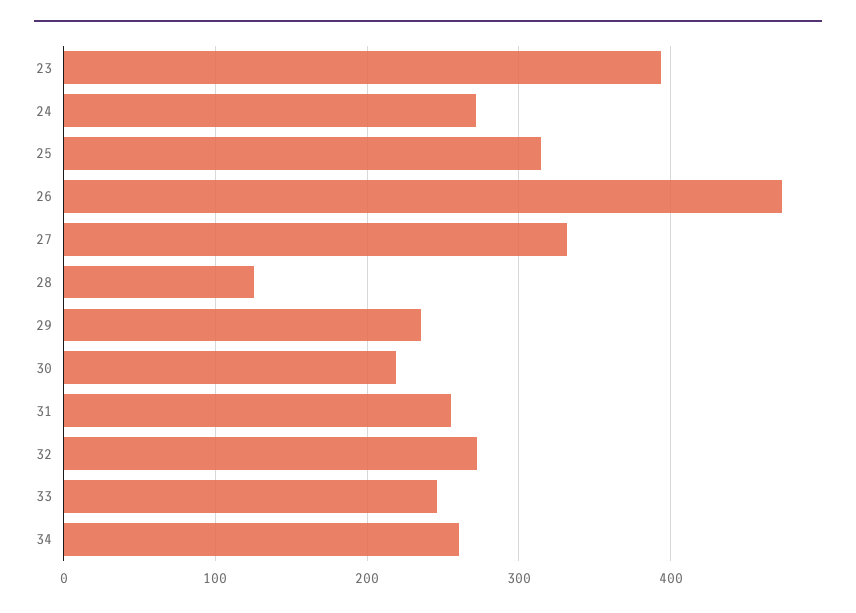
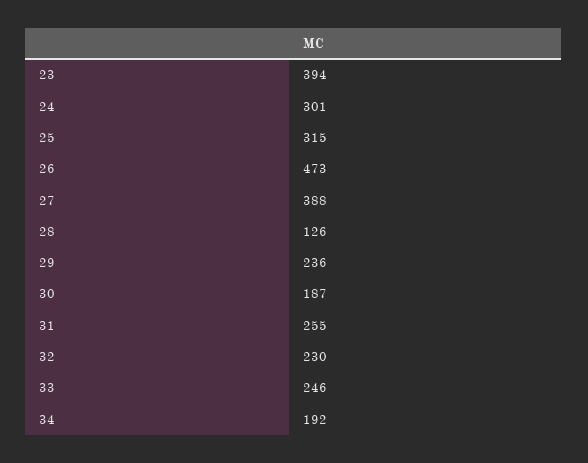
24: 270 -> 301
27: 330 -> 388
30: 220 -> 187
32: 270 -> 230
34: 260 -> 192

